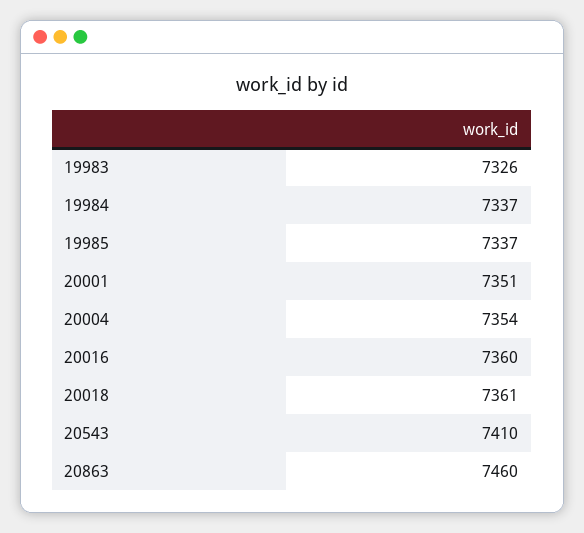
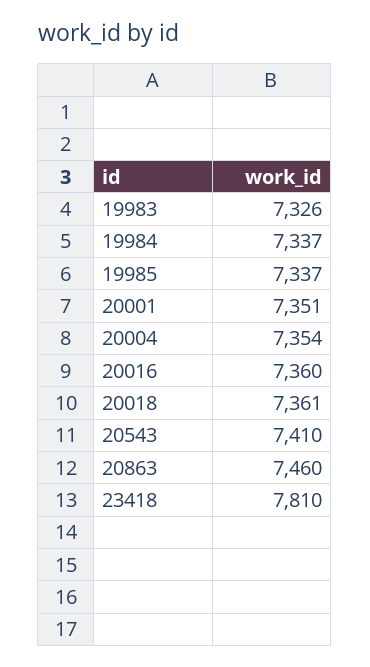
23418: none -> 7810

